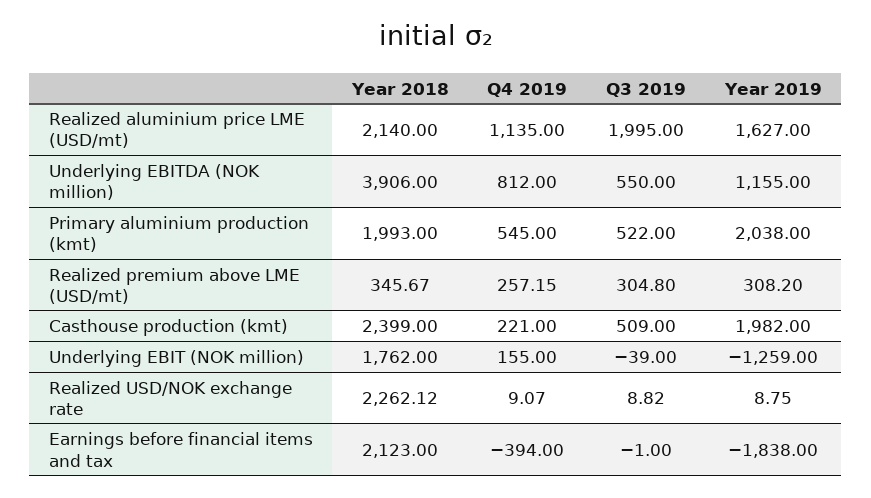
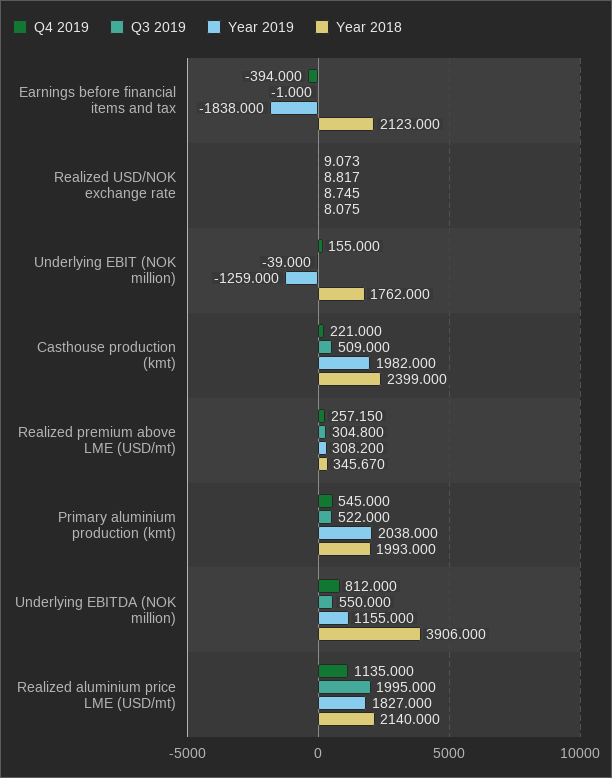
Year 2019, Realized aluminium price LME (USD/mt): 1627 -> 1827
Year 2018, Realized USD/NOK exchange rate: 2262.12 -> 8.075

